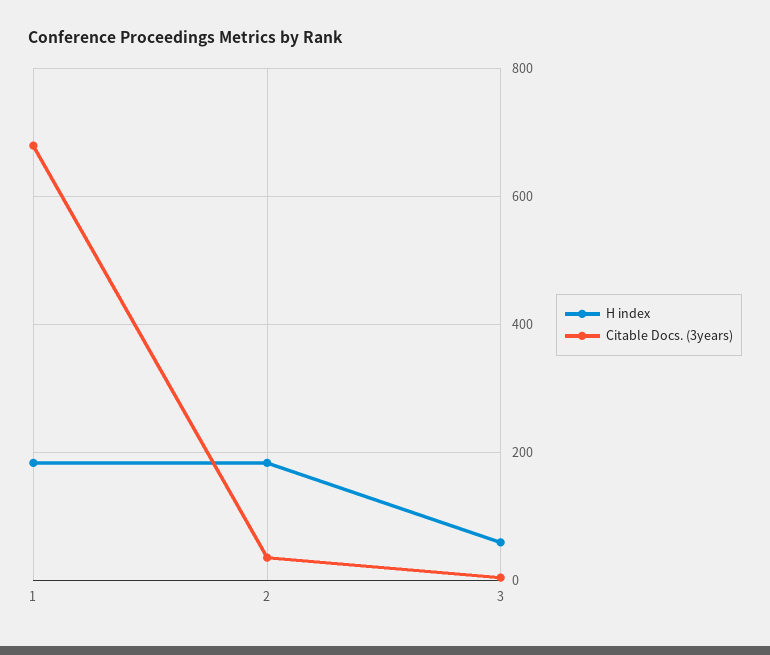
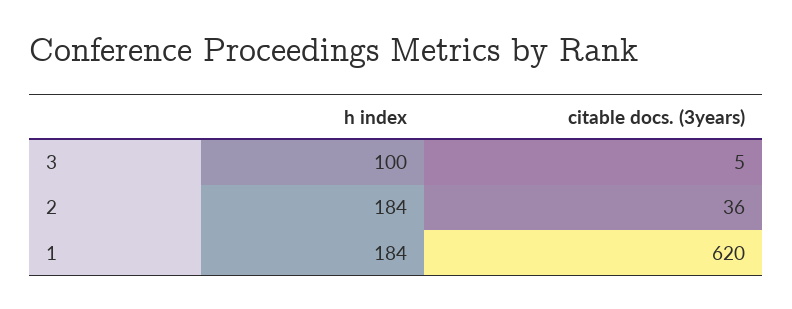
Citable Docs. (3years), 1: 680 -> 620
H index, 3: 60 -> 100

